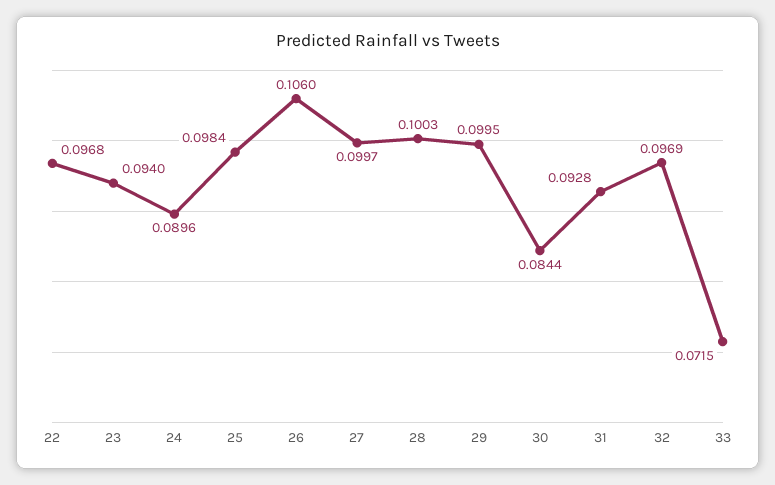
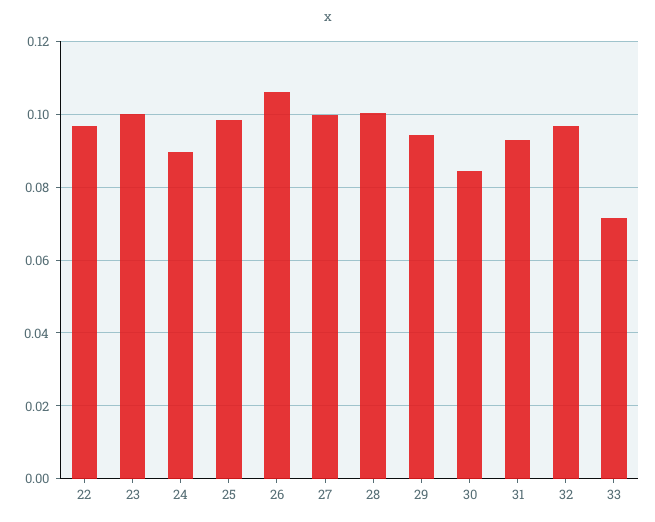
23: 0.094 -> 0.1
29: 0.0995 -> 0.094

